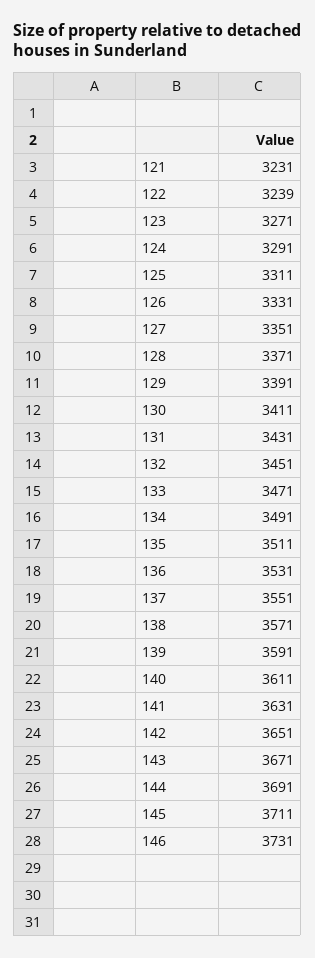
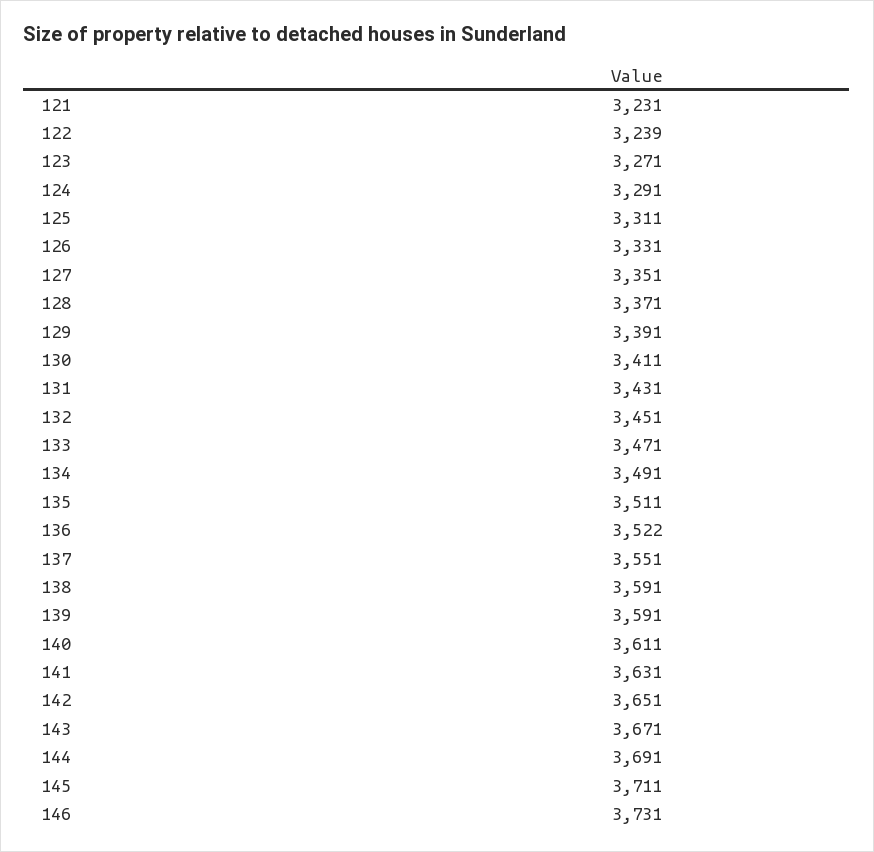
136: 3531 -> 3522
138: 3571 -> 3591

